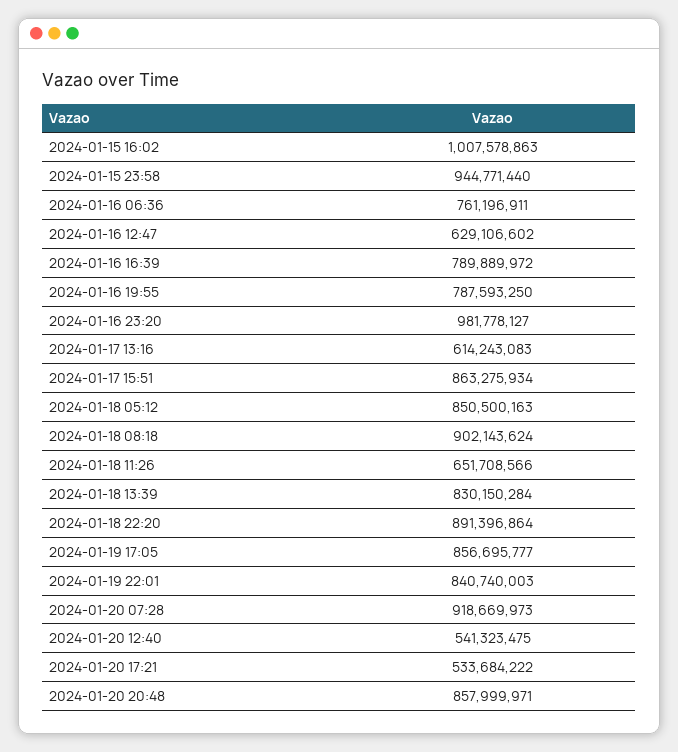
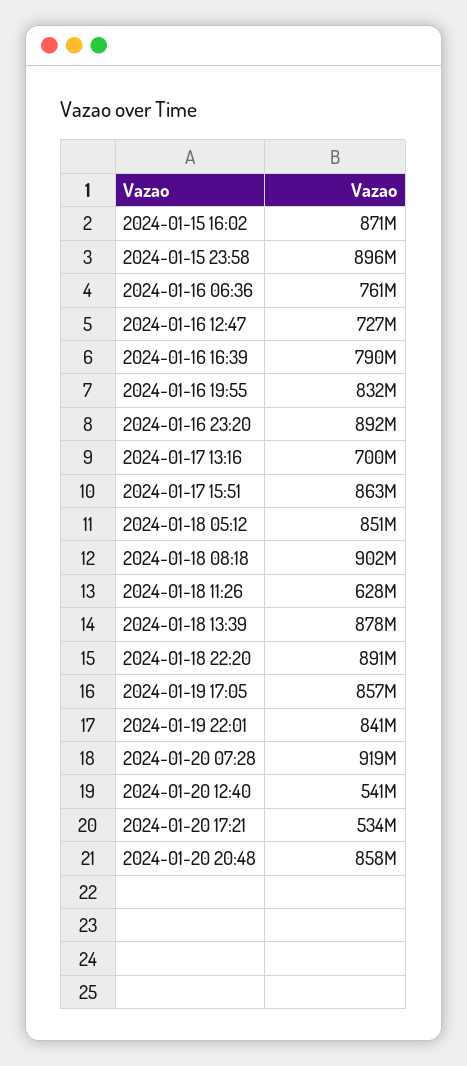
2024-01-15 16:02: 1007578863 -> 871000000
2024-01-15 23:58: 944771440 -> 896000000
2024-01-16 12:47: 629106602 -> 727000000
2024-01-16 19:55: 787593250 -> 832000000
2024-01-16 23:20: 981778127 -> 892000000
2024-01-17 13:16: 614243083 -> 700000000
2024-01-18 11:26: 651708566 -> 628000000
2024-01-18 13:39: 830150284 -> 878000000

